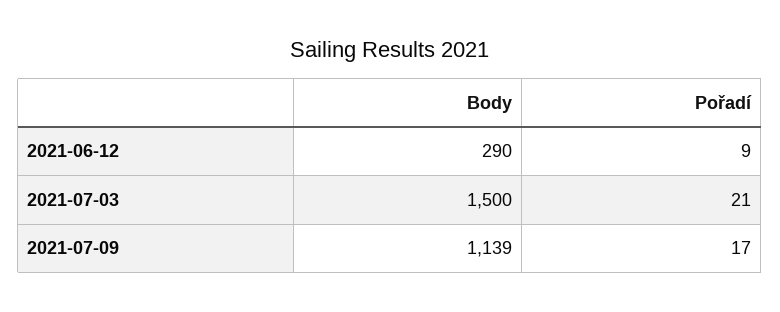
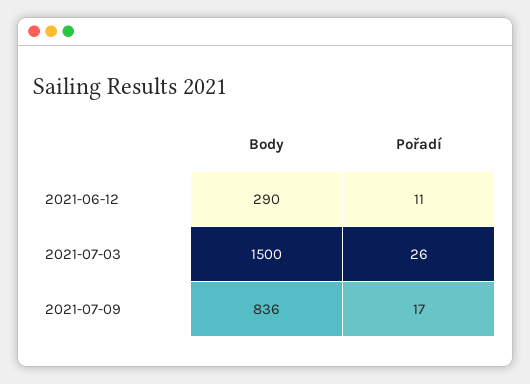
Pořadí, 2021-06-12: 9 -> 11
Pořadí, 2021-07-03: 21 -> 26
Body, 2021-07-09: 1139 -> 836

